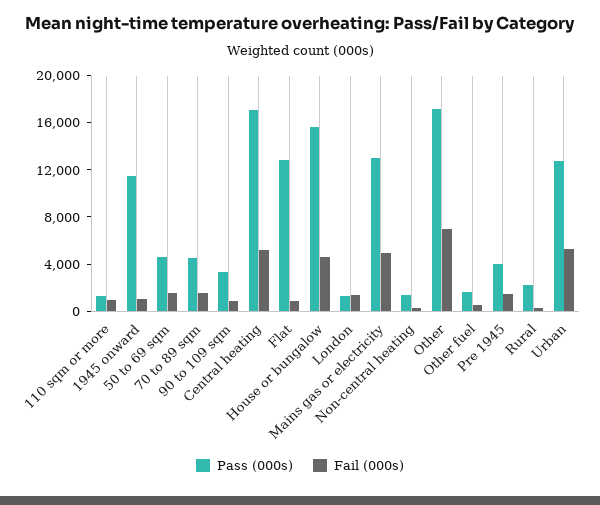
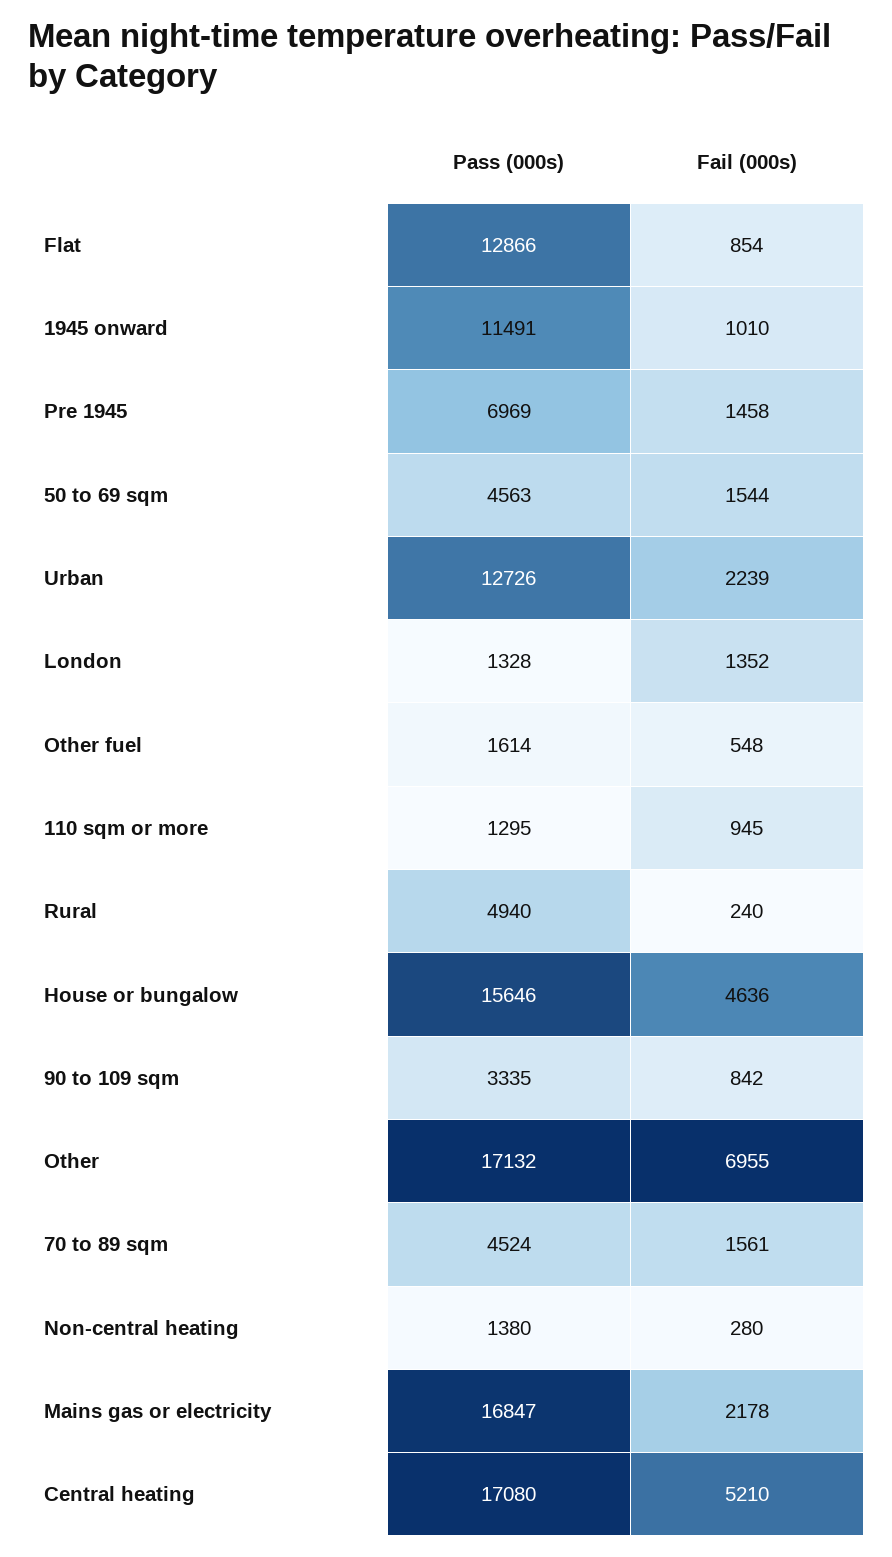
Pass (000s), Mains gas or electricity: 13000 -> 16847
Fail (000s), Mains gas or electricity: 5000 -> 2178
Pass (000s), Pre 1945: 4000 -> 6969
Pass (000s), Rural: 2000 -> 4940
Fail (000s), Urban: 5000 -> 2239

